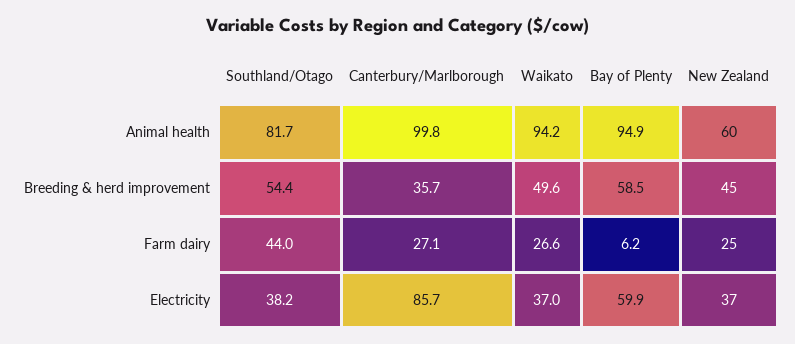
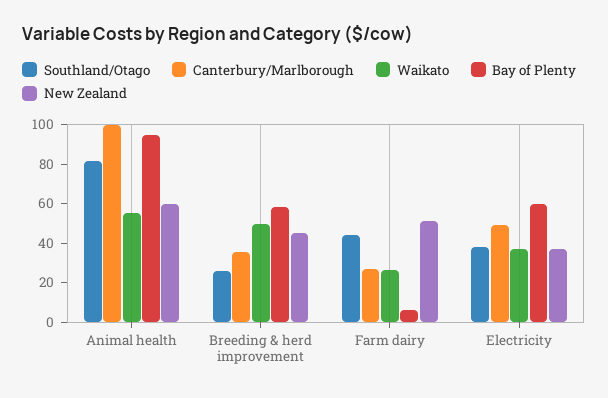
Waikato, Animal health: 94.2 -> 55
Southland/Otago, Breeding & herd improvement: 54.4 -> 25
New Zealand, Farm dairy: 25 -> 50
Canterbury/Marlborough, Electricity: 85.7 -> 50

